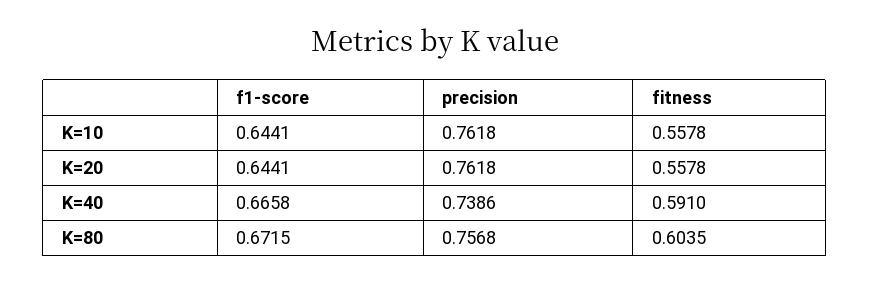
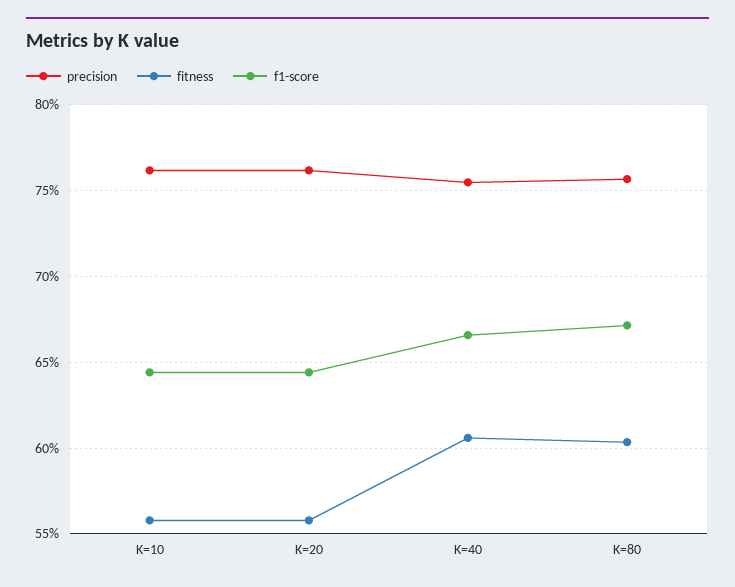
precision, K=40: 0.7386 -> 0.755
fitness, K=40: 0.591 -> 0.605

